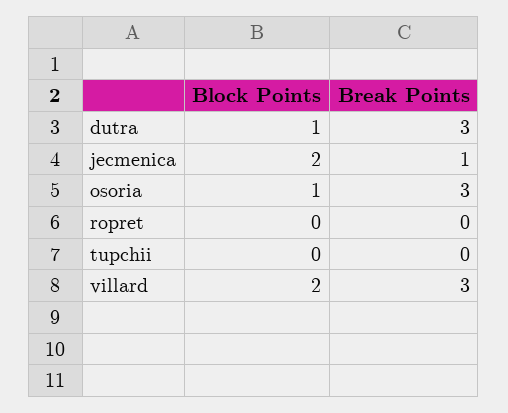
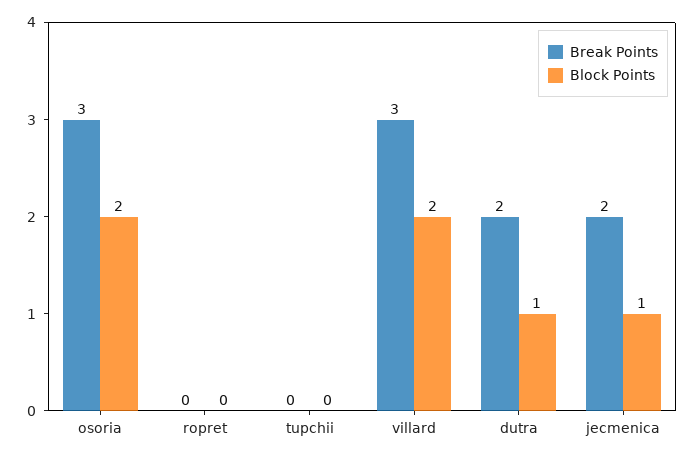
Break Points, dutra: 3 -> 2
Block Points, jecmenica: 2 -> 1
Break Points, jecmenica: 1 -> 2
Block Points, osoria: 1 -> 2

